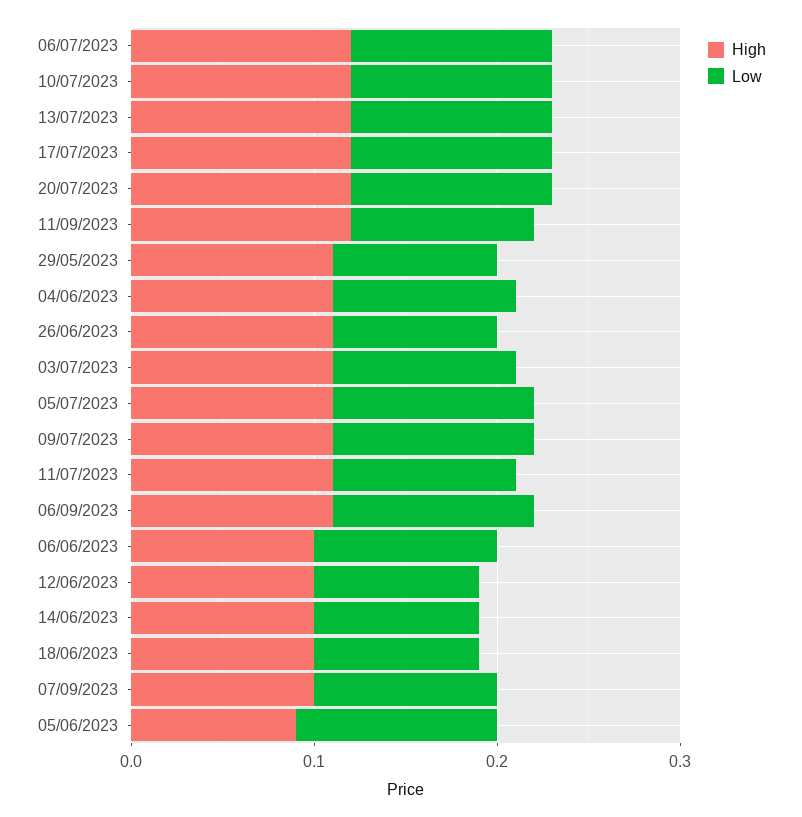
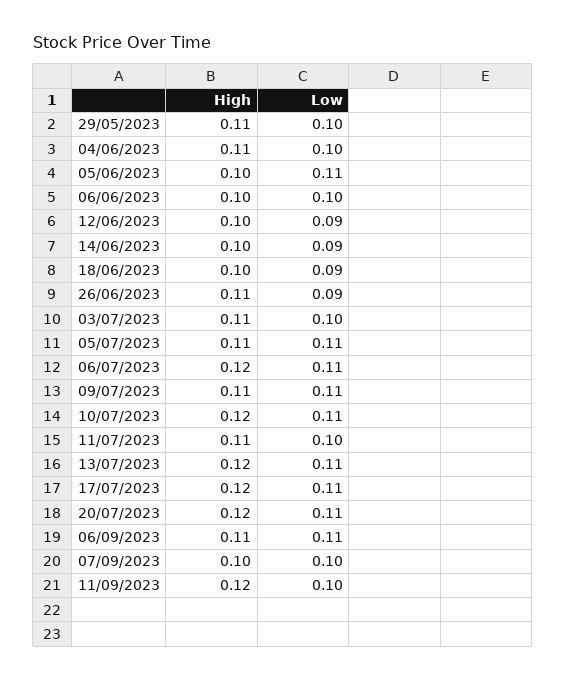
Low, 29/05/2023: 0.09 -> 0.1
High, 05/06/2023: 0.09 -> 0.1

